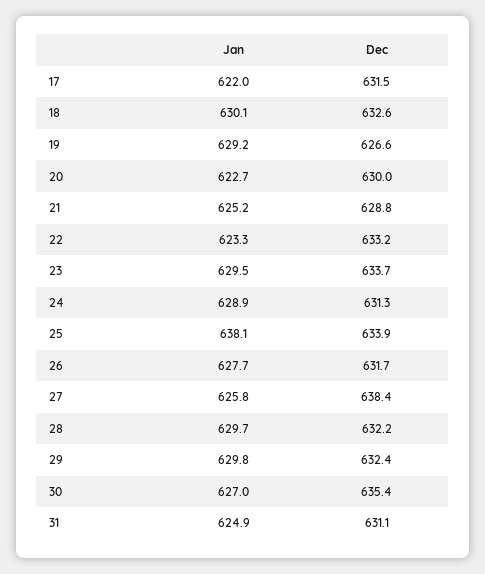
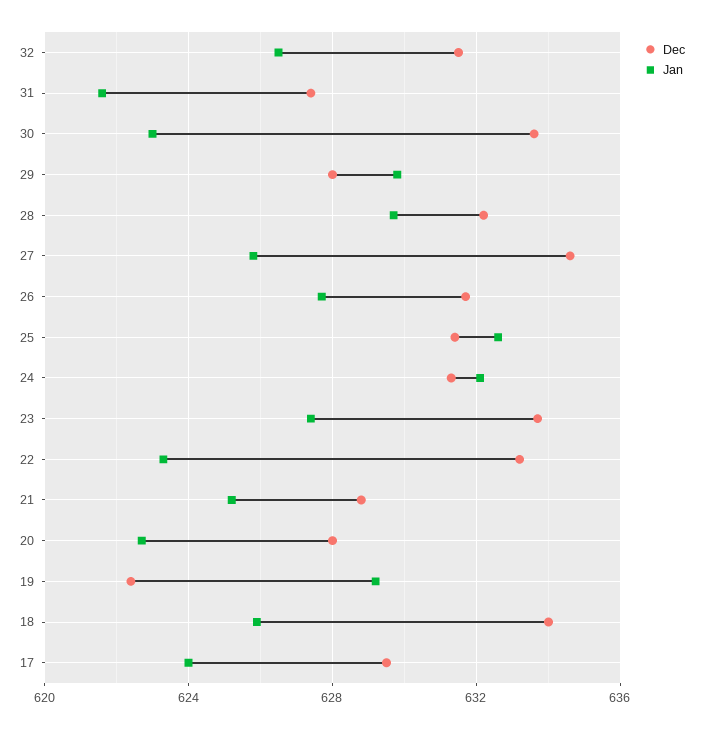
Jan, 17: 622 -> 624
Dec, 17: 631.5 -> 629.5
Jan, 18: 630.1 -> 626
Dec, 18: 632.6 -> 634
Dec, 19: 626.6 -> 622.5
Dec, 20: 630 -> 628
Jan, 23: 629.5 -> 627.5
Jan, 24: 628.9 -> 632
Jan, 25: 638.1 -> 632.5
Dec, 25: 633.9 -> 631.5
Dec, 27: 638.4 -> 634.5
Dec, 29: 632.4 -> 628
Jan, 30: 627 -> 623
Dec, 30: 635.4 -> 633.5
Jan, 31: 624.9 -> 621.5
Dec, 31: 631.1 -> 627.5
Dec, 32: none -> 631.5
Jan, 32: none -> 626.5

